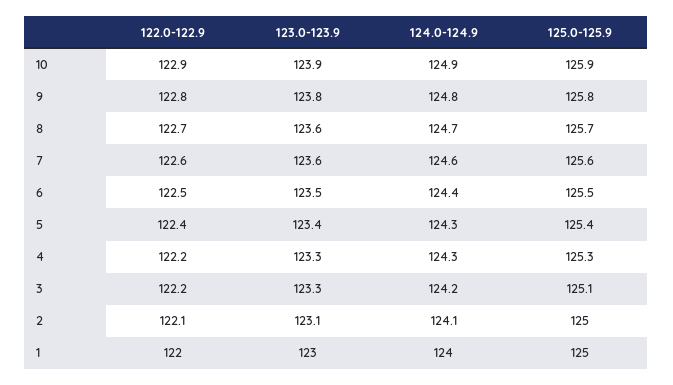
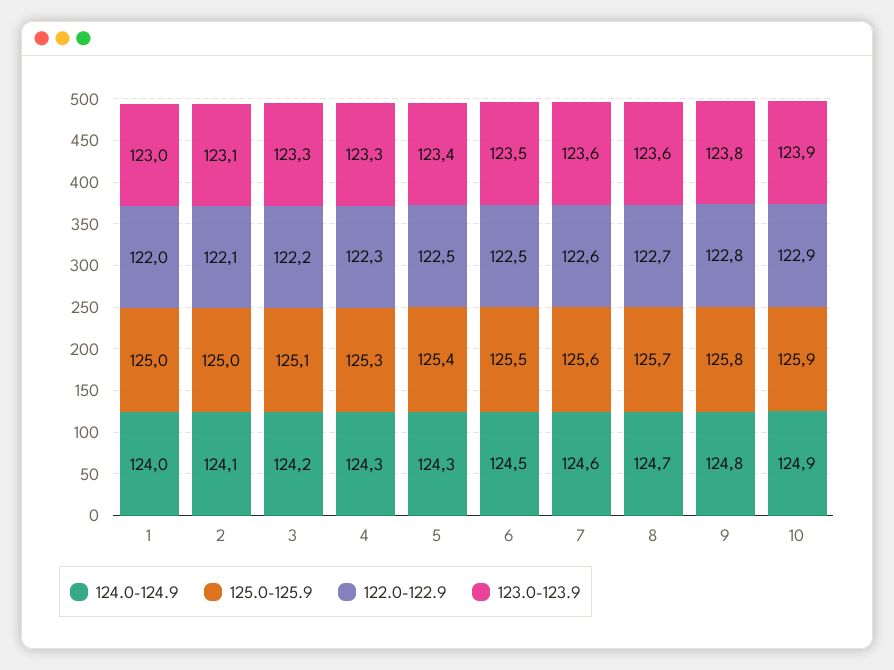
124.0-124.9, 6: 124.4 -> 124.5
122.0-122.9, 5: 122.4 -> 122.5
122.0-122.9, 4: 122.2 -> 122.3

